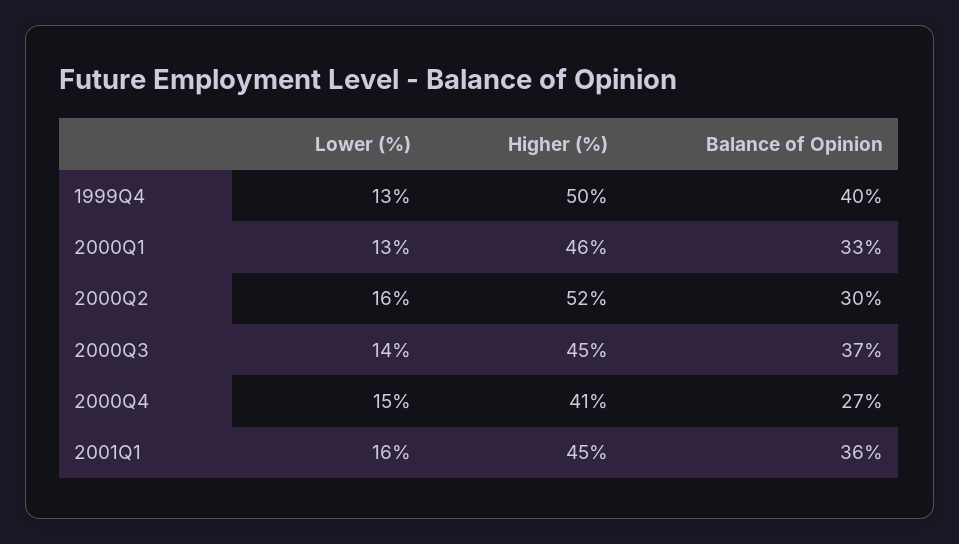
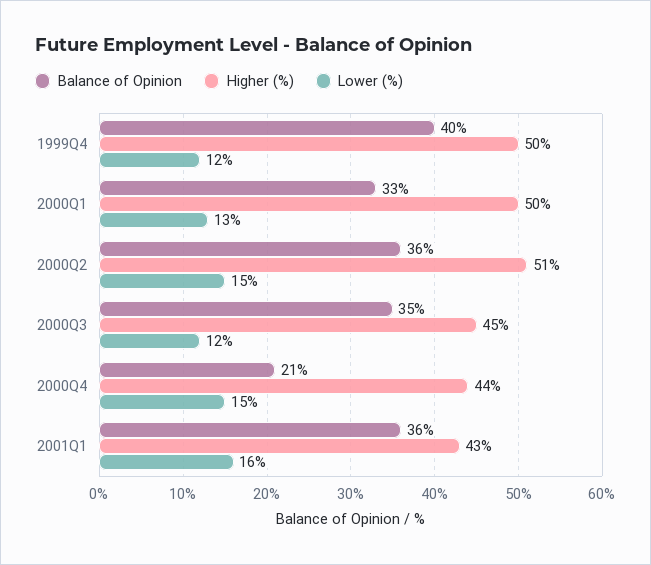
Lower (%), 1999Q4: 13 -> 12
Higher (%), 2000Q1: 46 -> 50
Lower (%), 2000Q2: 16 -> 15
Higher (%), 2000Q2: 52 -> 51
Balance of Opinion, 2000Q2: 30 -> 36
Lower (%), 2000Q3: 14 -> 12
Balance of Opinion, 2000Q3: 37 -> 35
Higher (%), 2000Q4: 41 -> 44
Balance of Opinion, 2000Q4: 27 -> 21
Higher (%), 2001Q1: 45 -> 43

